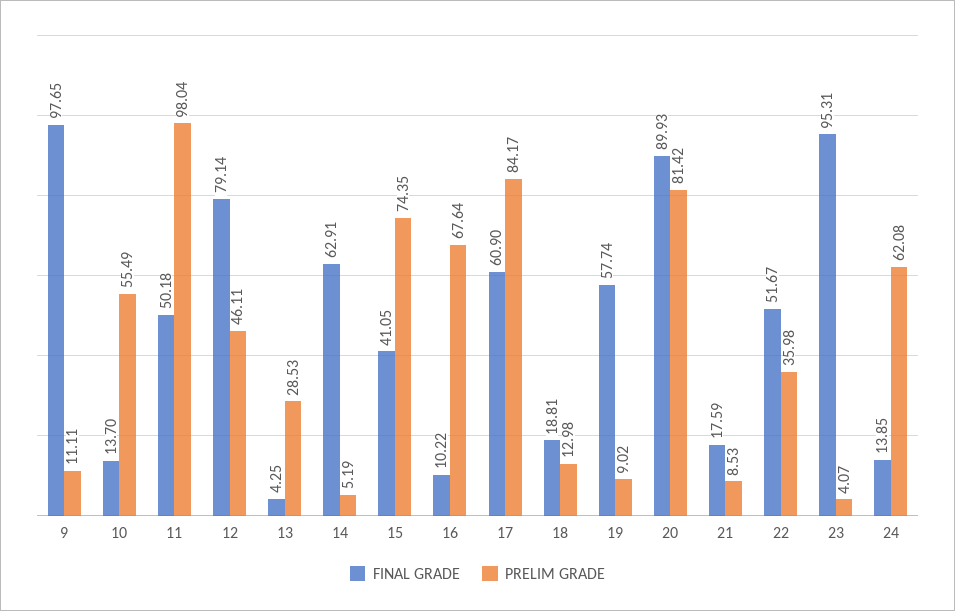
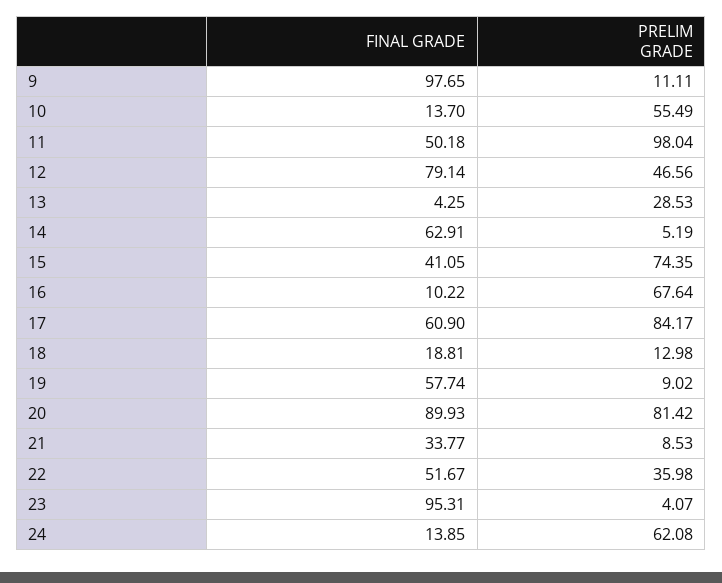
PRELIM GRADE, 12: 46.11 -> 46.56
FINAL GRADE, 21: 17.59 -> 33.77

